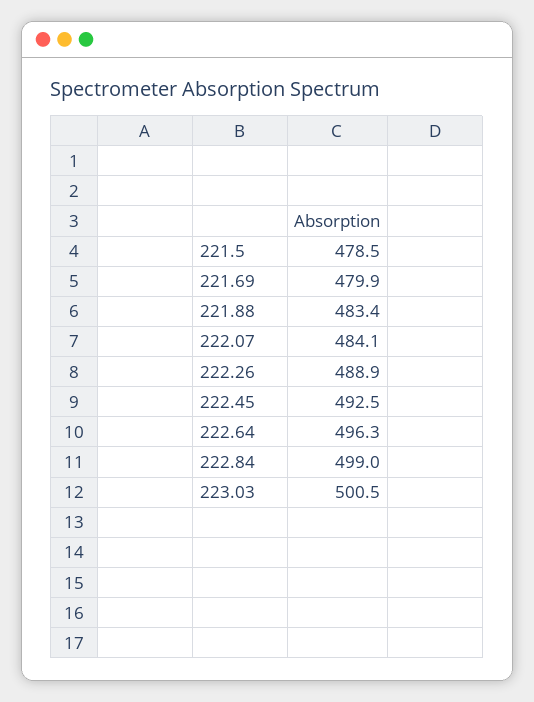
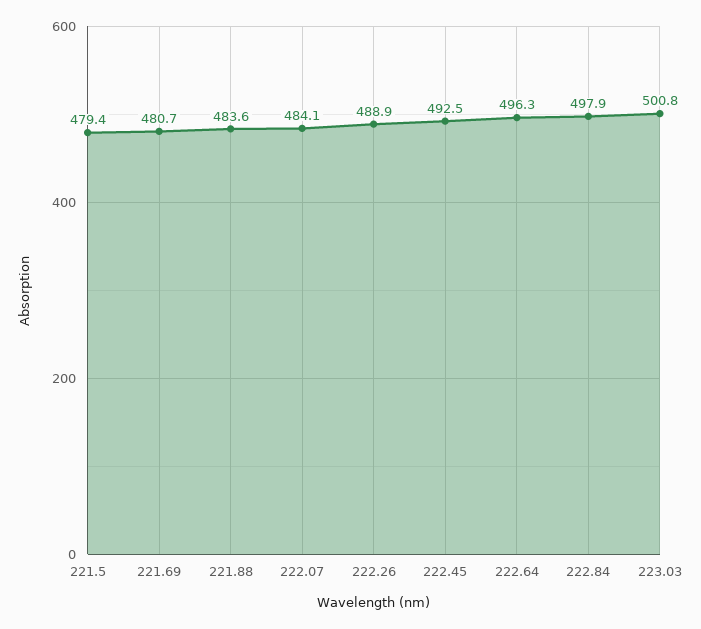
221.5: 478.5 -> 479.4
221.69: 479.9 -> 480.7
221.88: 483.4 -> 483.6
222.84: 499 -> 497.9
223.03: 500.5 -> 500.8

